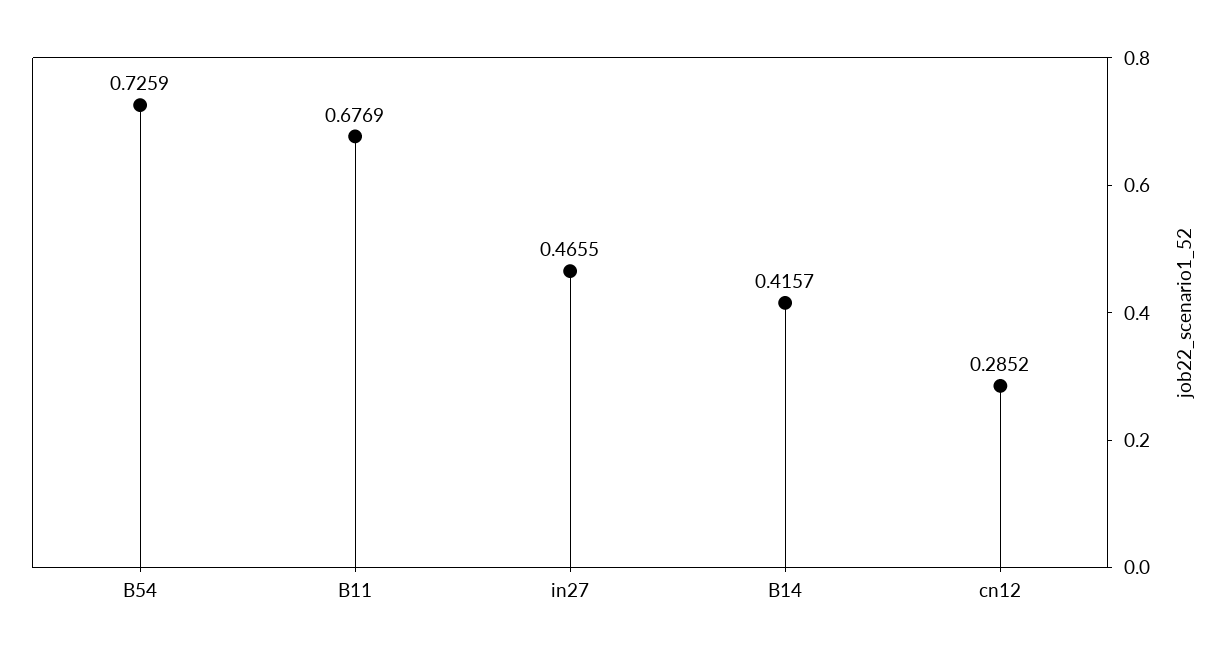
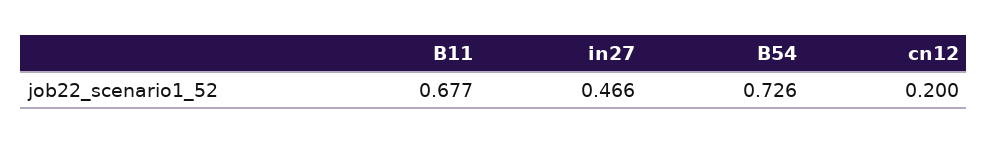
B14: 0.4157 -> none
cn12: 0.2852 -> 0.2

